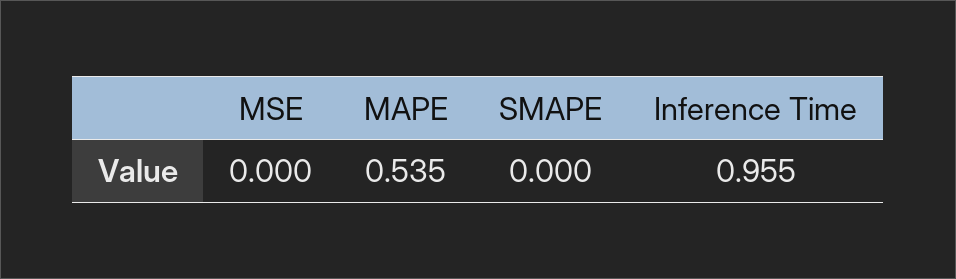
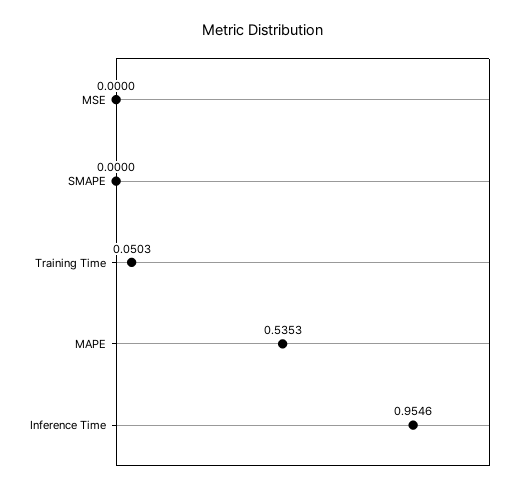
Training Time: none -> 0.0503

